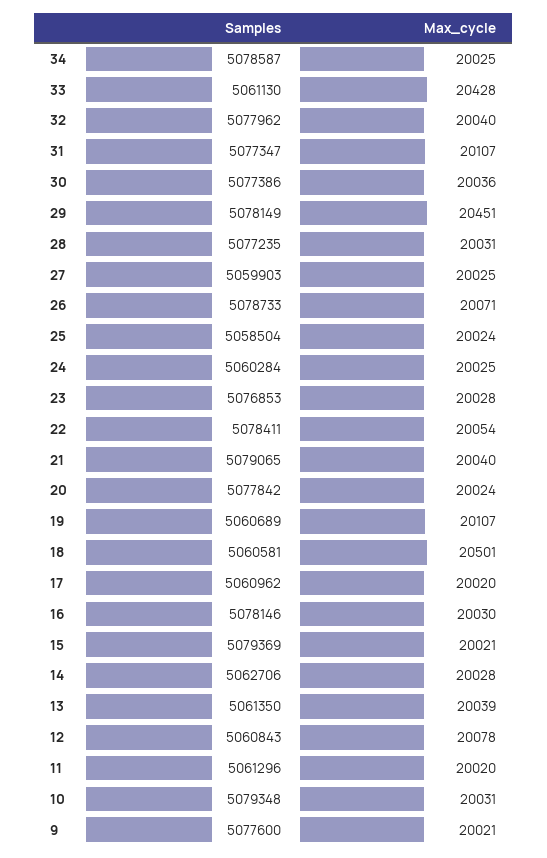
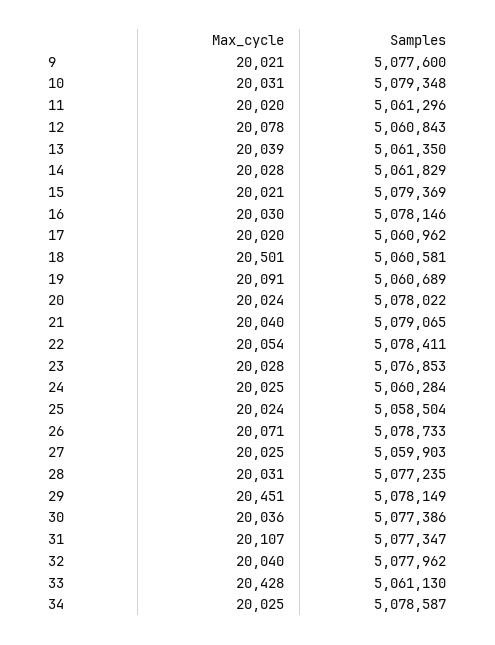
Samples, 20: 5077842 -> 5078022
Max_cycle, 19: 20107 -> 20091
Samples, 14: 5062706 -> 5061829

